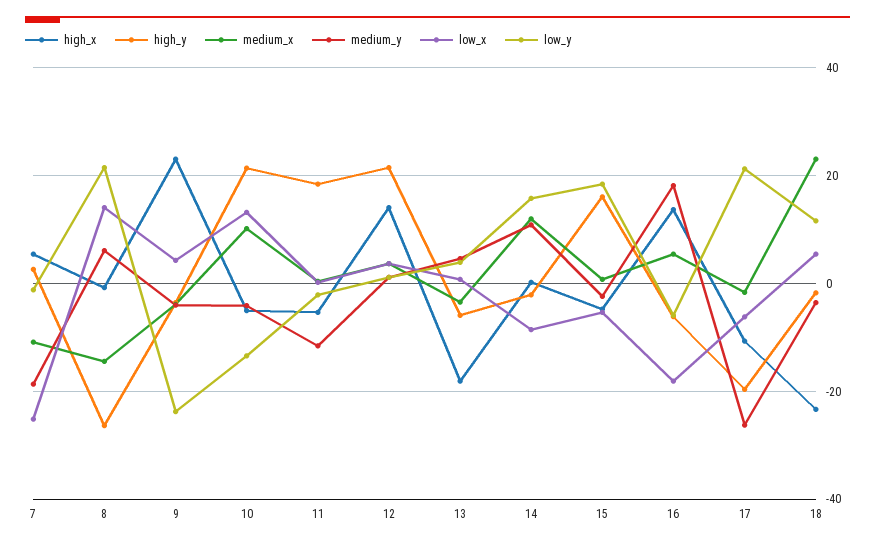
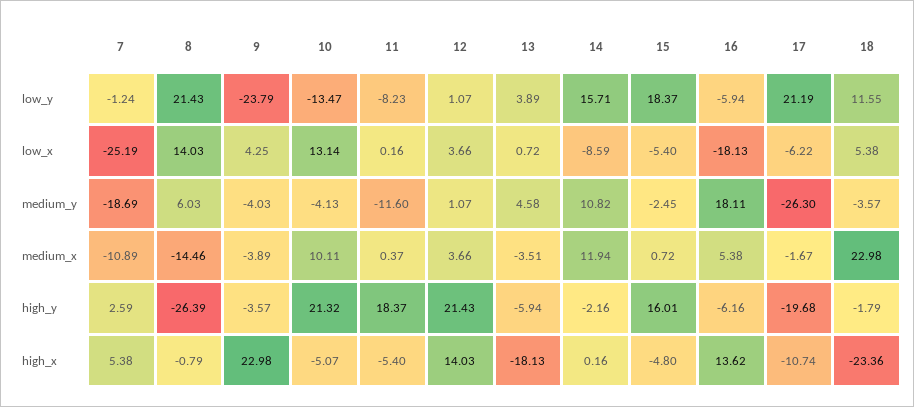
low_y, 11: -2 -> -8.23

